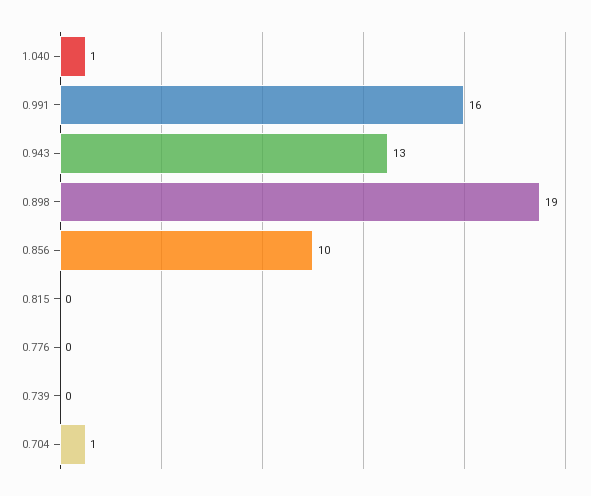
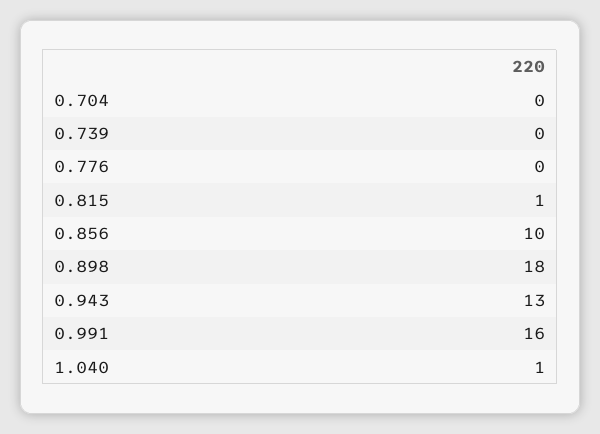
0.898: 19 -> 18
0.815: 0 -> 1
0.704: 1 -> 0

